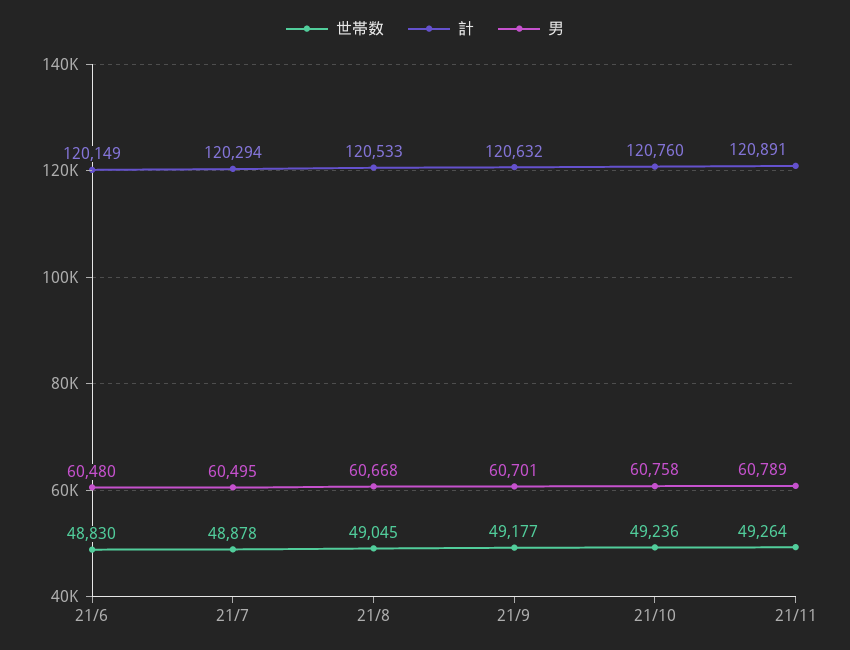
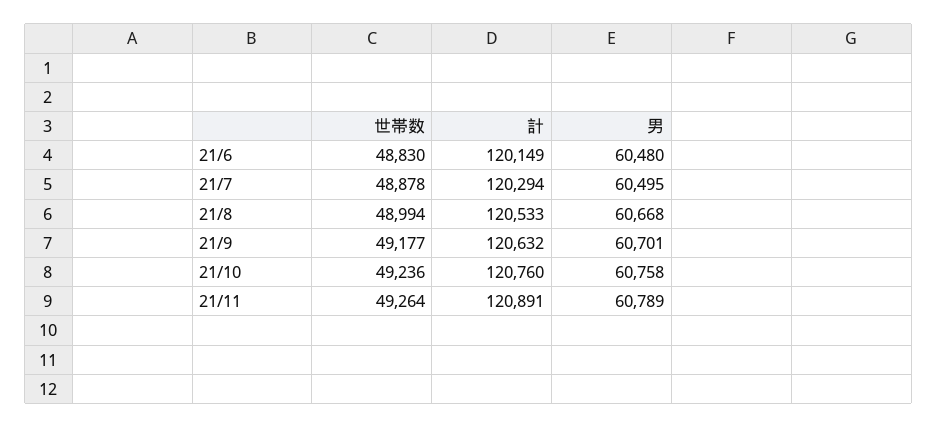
世帯数, 21/8: 49045 -> 48994

